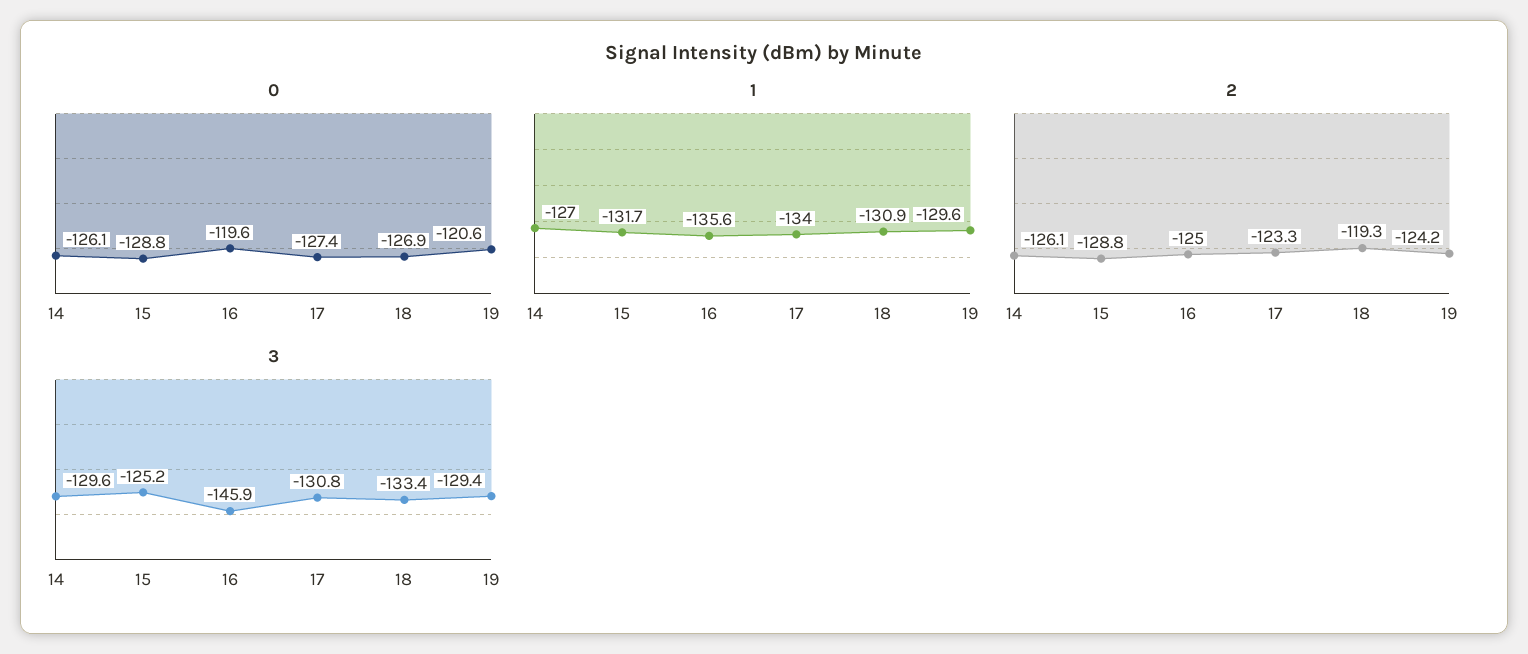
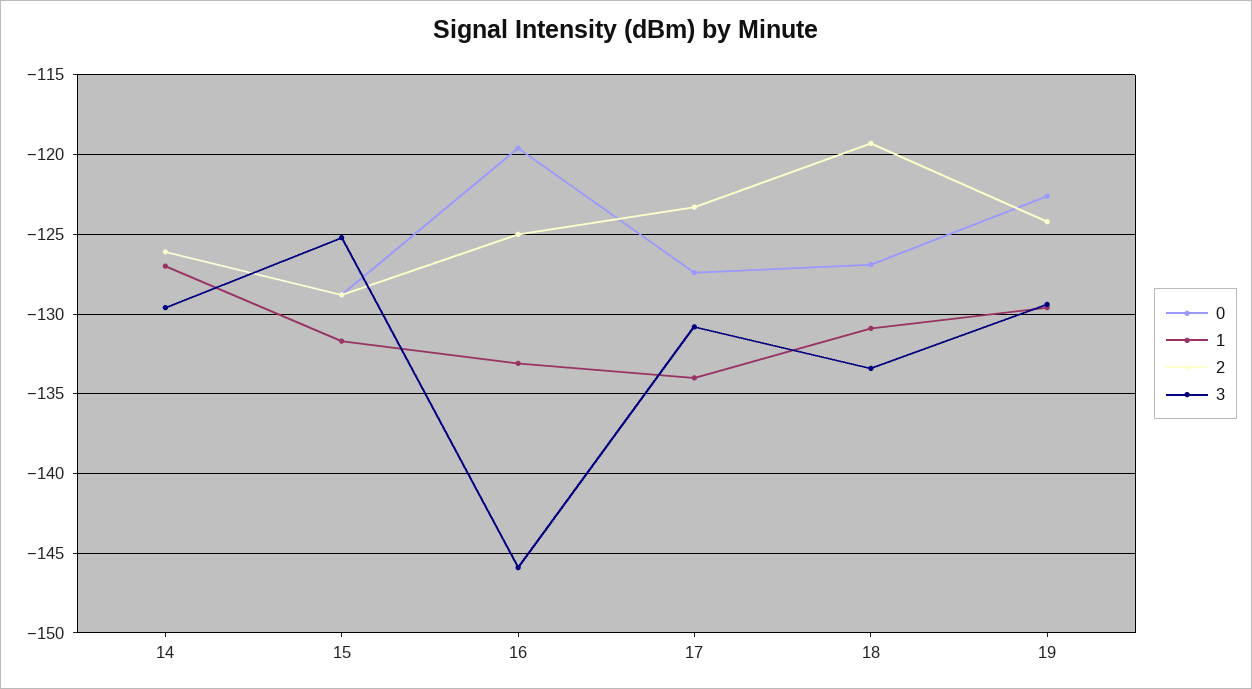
0, 19: -120.6 -> -122.5
1, 16: -135.6 -> -133

